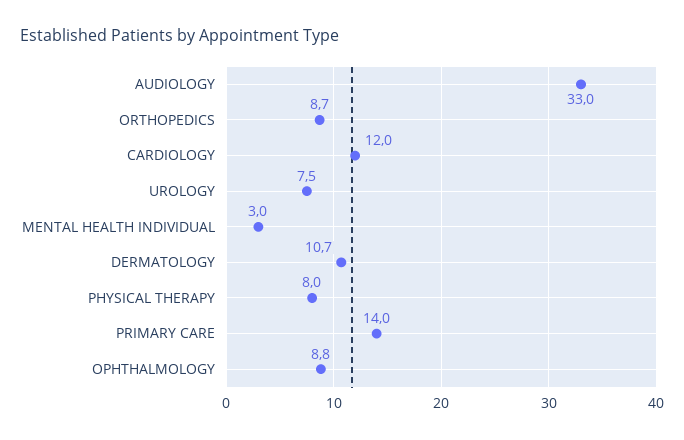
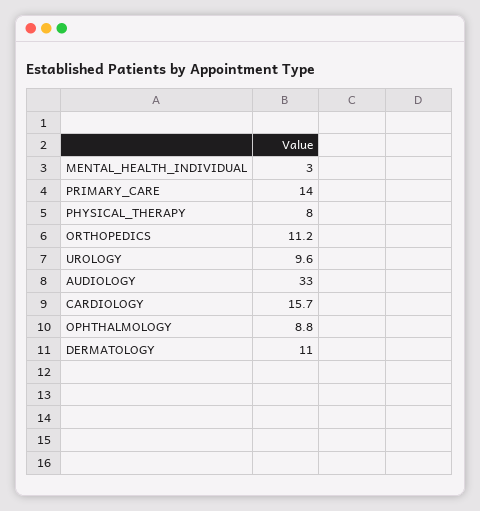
ORTHOPEDICS: 8.7 -> 11.2
CARDIOLOGY: 12 -> 15.7
UROLOGY: 7.5 -> 9.6
DERMATOLOGY: 10.7 -> 11

